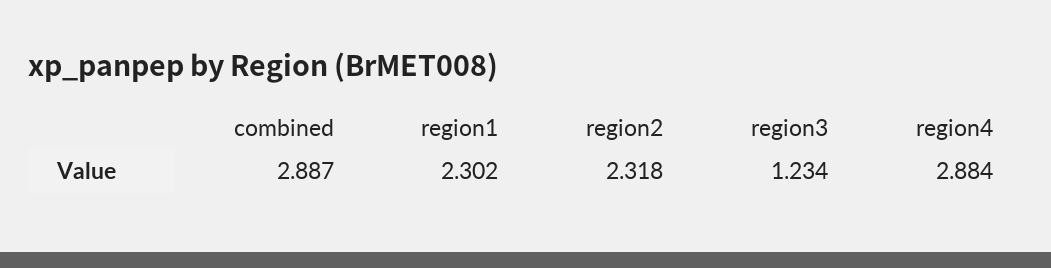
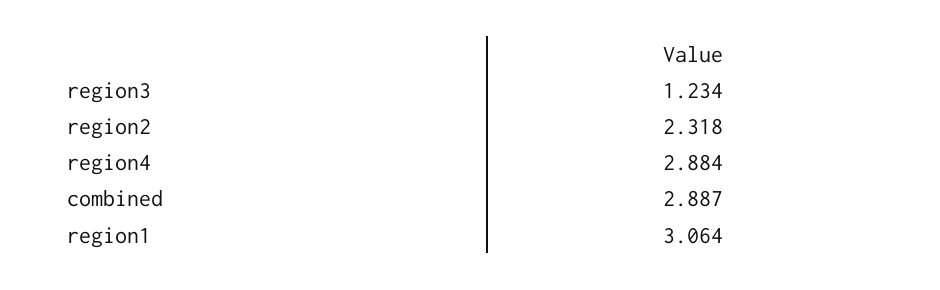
region1: 2.302 -> 3.064

